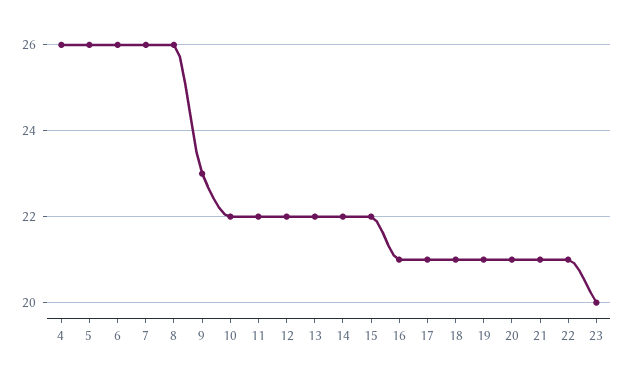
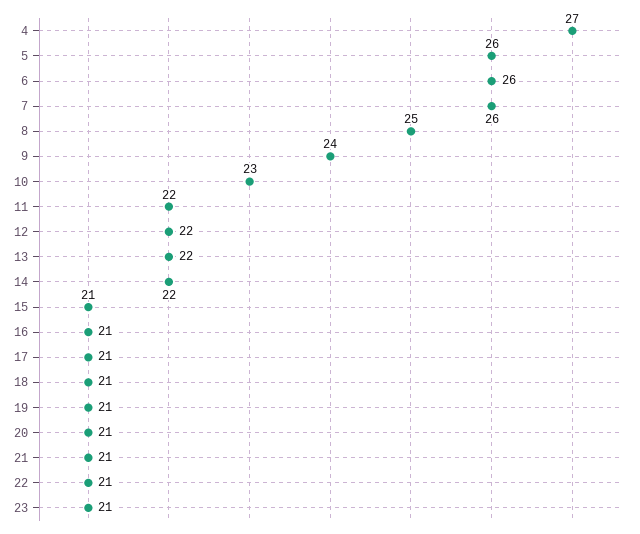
4: 26 -> 27
8: 26 -> 25
9: 23 -> 24
10: 22 -> 23
15: 22 -> 21
23: 20 -> 21

